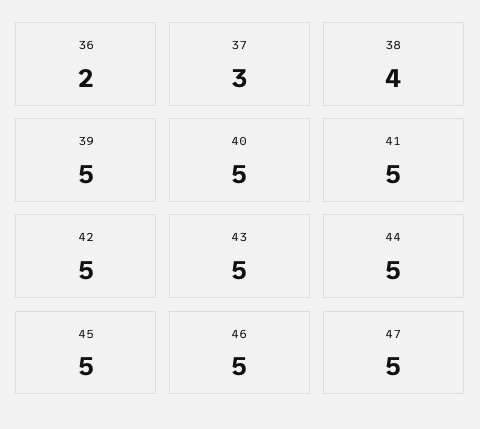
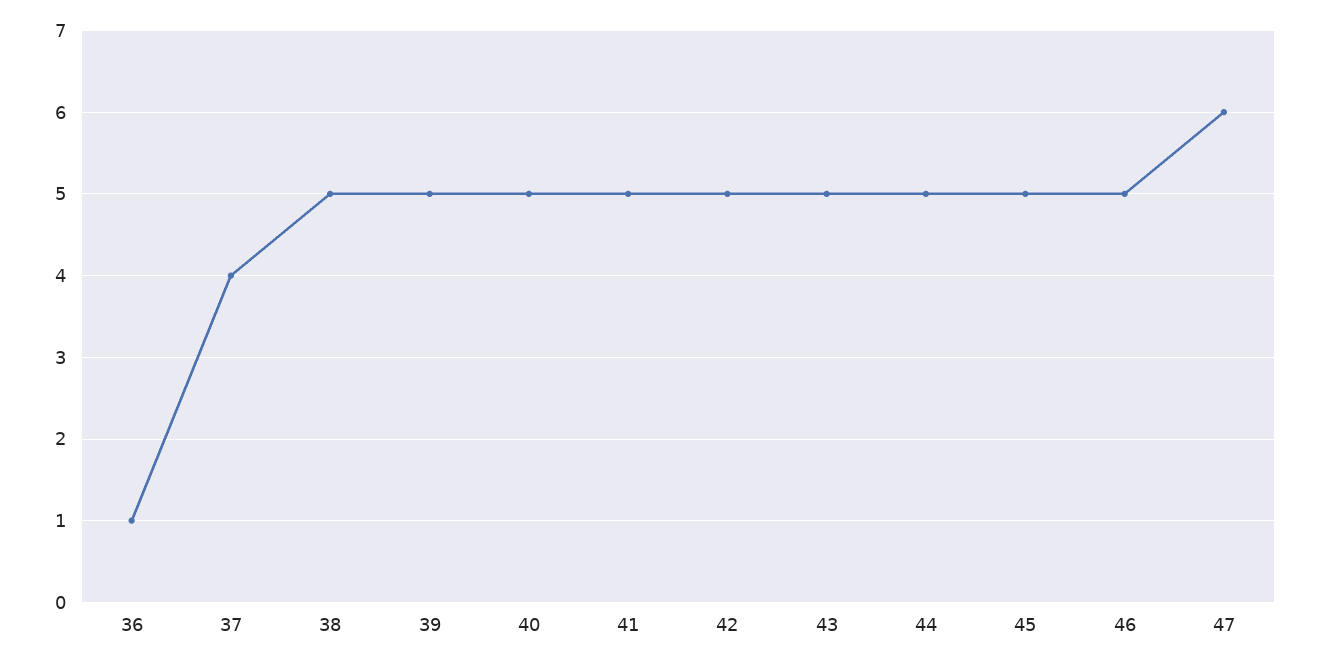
36: 2 -> 1
37: 3 -> 4
38: 4 -> 5
47: 5 -> 6

